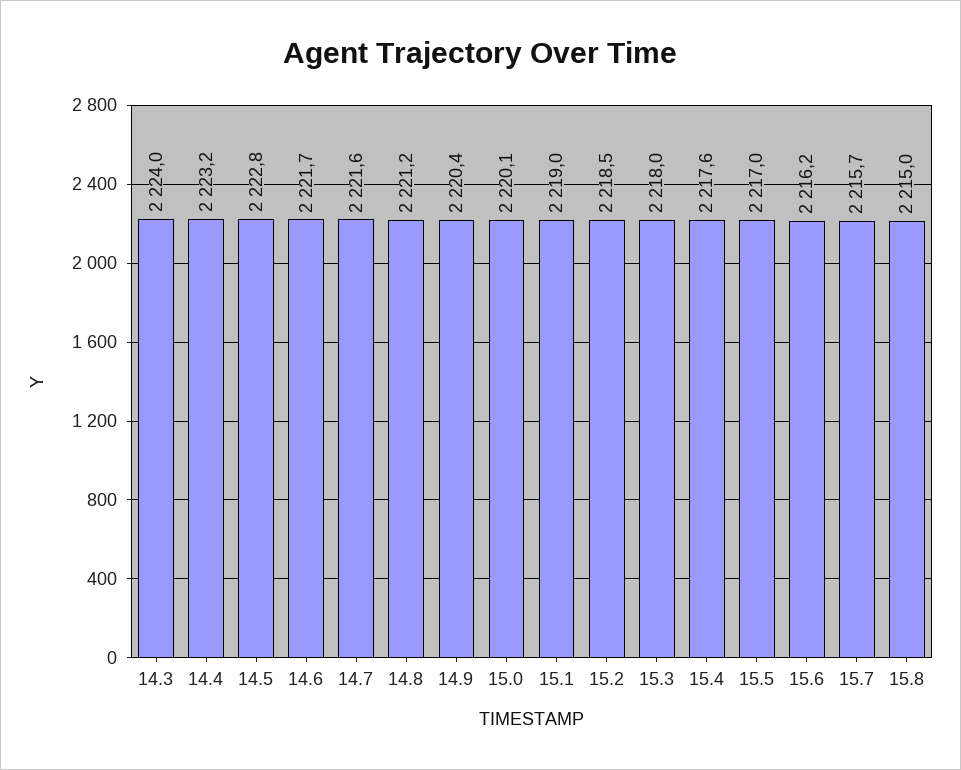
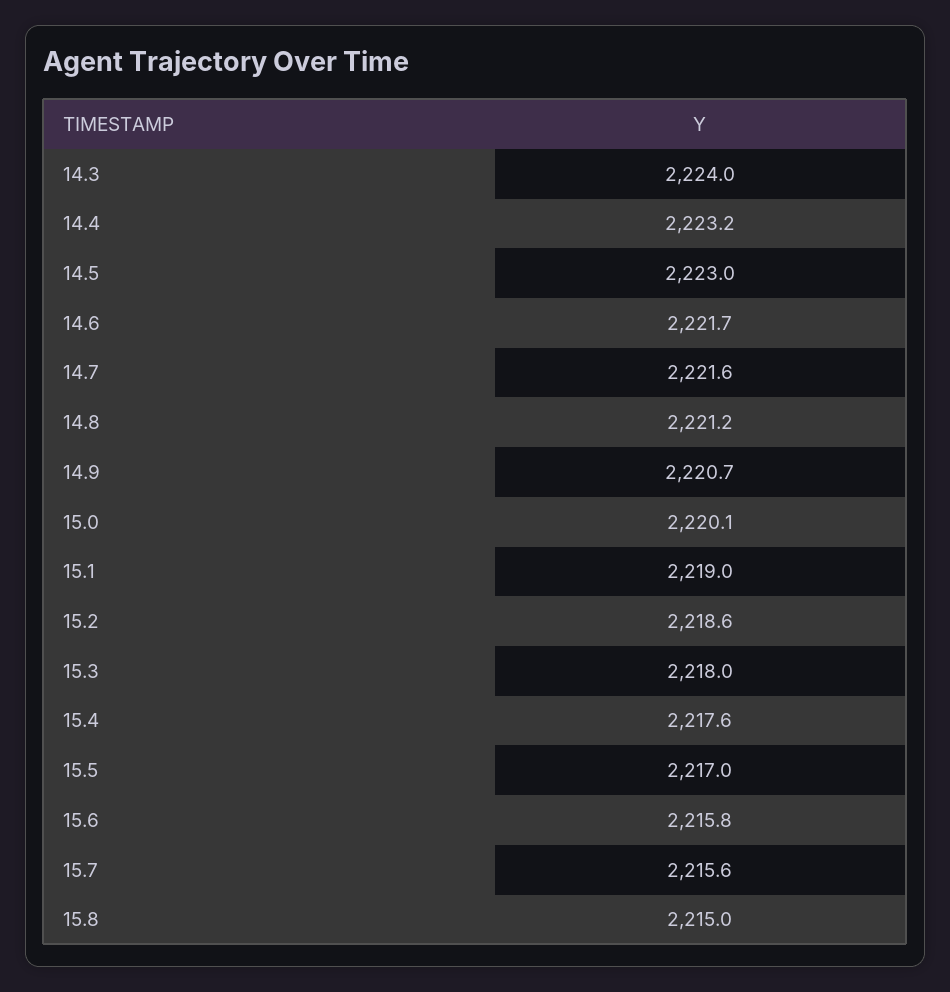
14.5: 2222.8 -> 2223
14.9: 2220.4 -> 2220.7
15.2: 2218.5 -> 2218.6
15.6: 2216.2 -> 2215.8
15.7: 2215.7 -> 2215.6

